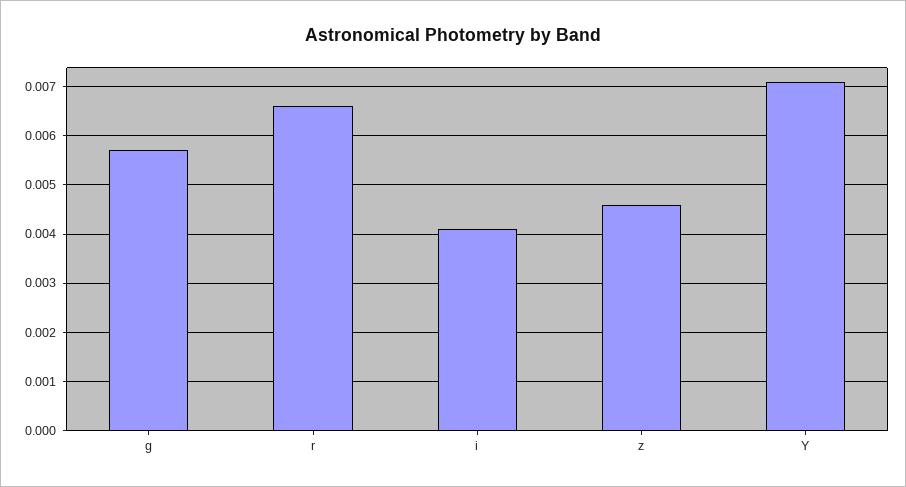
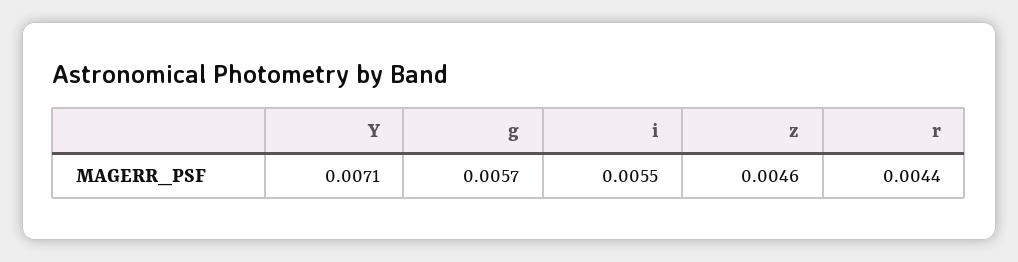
r: 0.0065 -> 0.0044
i: 0.004 -> 0.0055

